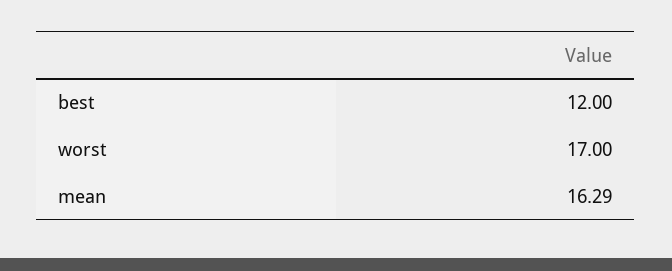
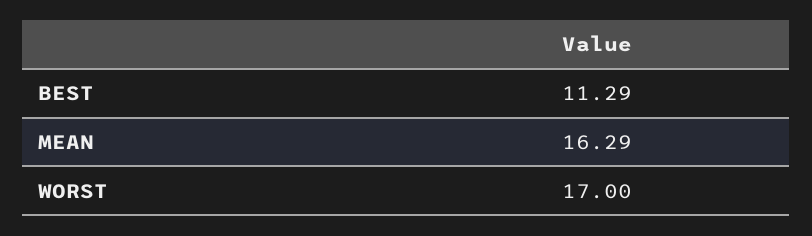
best: 12 -> 11.29

